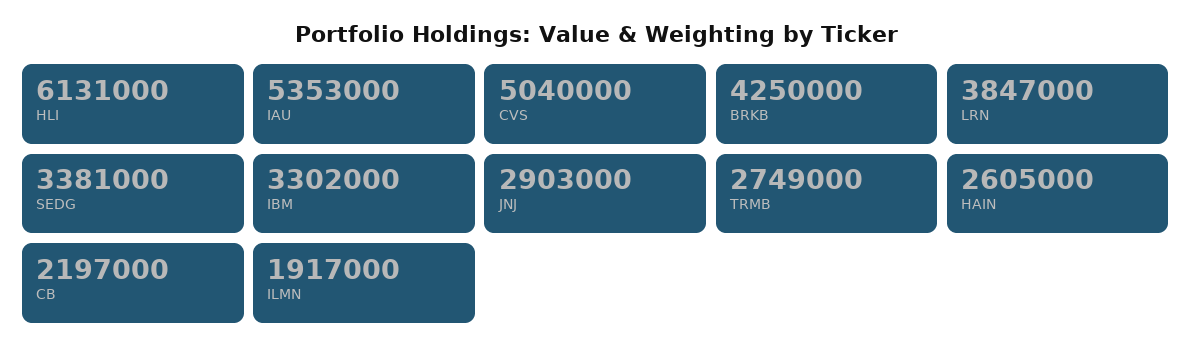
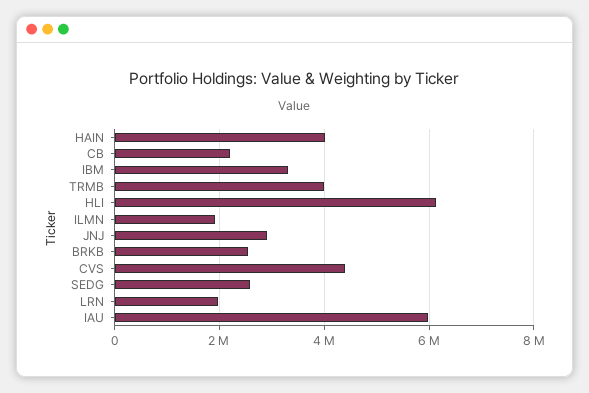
IAU: 5353000 -> 6000000
CVS: 5040000 -> 4400000
BRKB: 4250000 -> 2600000
LRN: 3847000 -> 2000000
SEDG: 3381000 -> 2600000
TRMB: 2749000 -> 4000000
HAIN: 2605000 -> 4000000

